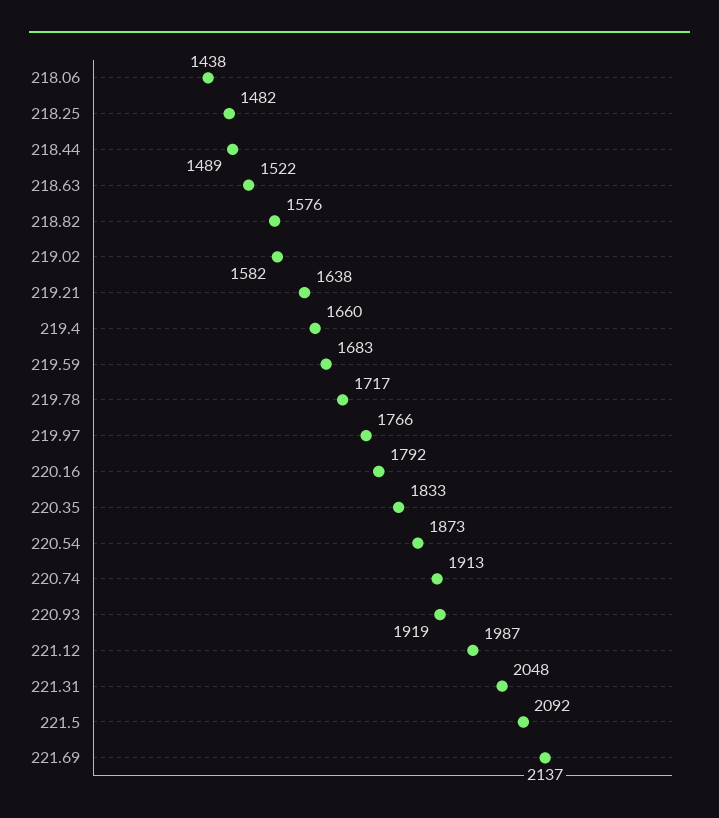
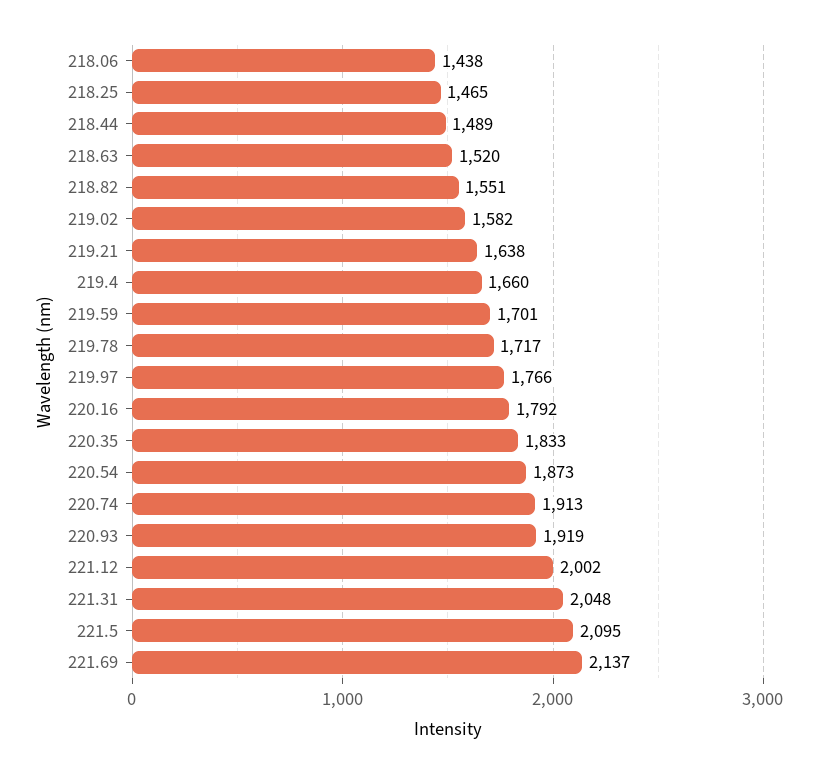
218.25: 1482 -> 1465
218.63: 1522 -> 1520
218.82: 1576 -> 1551
219.59: 1683 -> 1701
221.12: 1987 -> 2002
221.5: 2092 -> 2095

